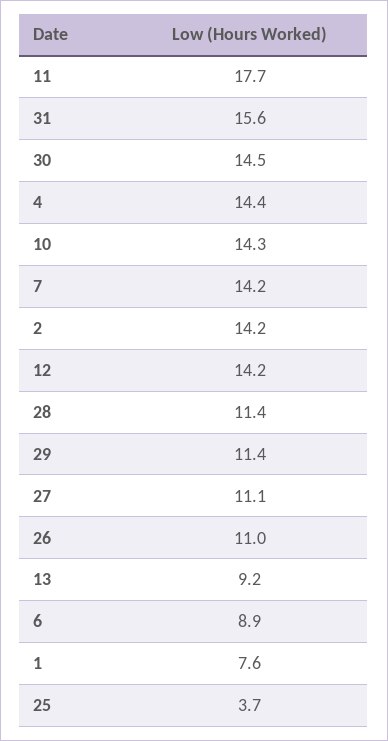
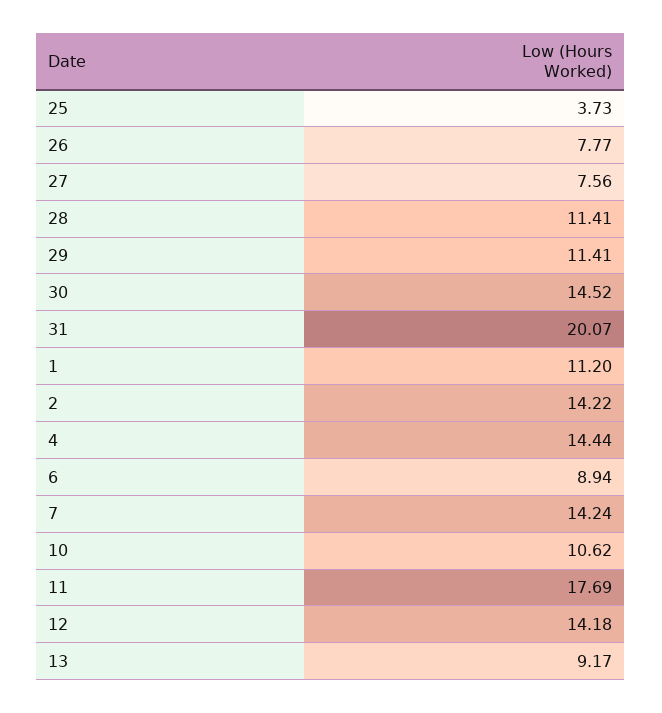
31: 15.6 -> 20.07
10: 14.3 -> 10.62
27: 11.1 -> 7.56
26: 11 -> 7.77
1: 7.6 -> 11.2

